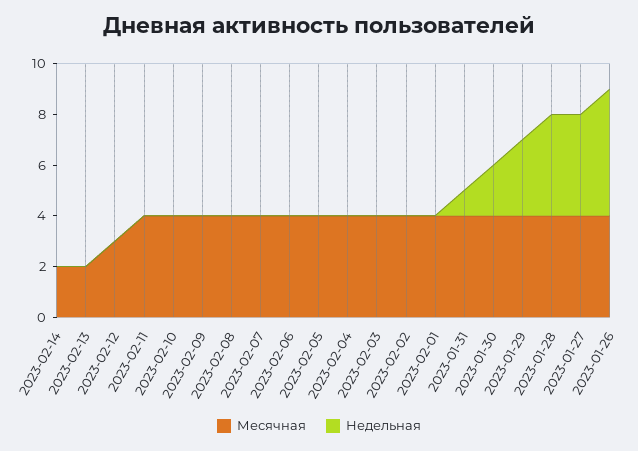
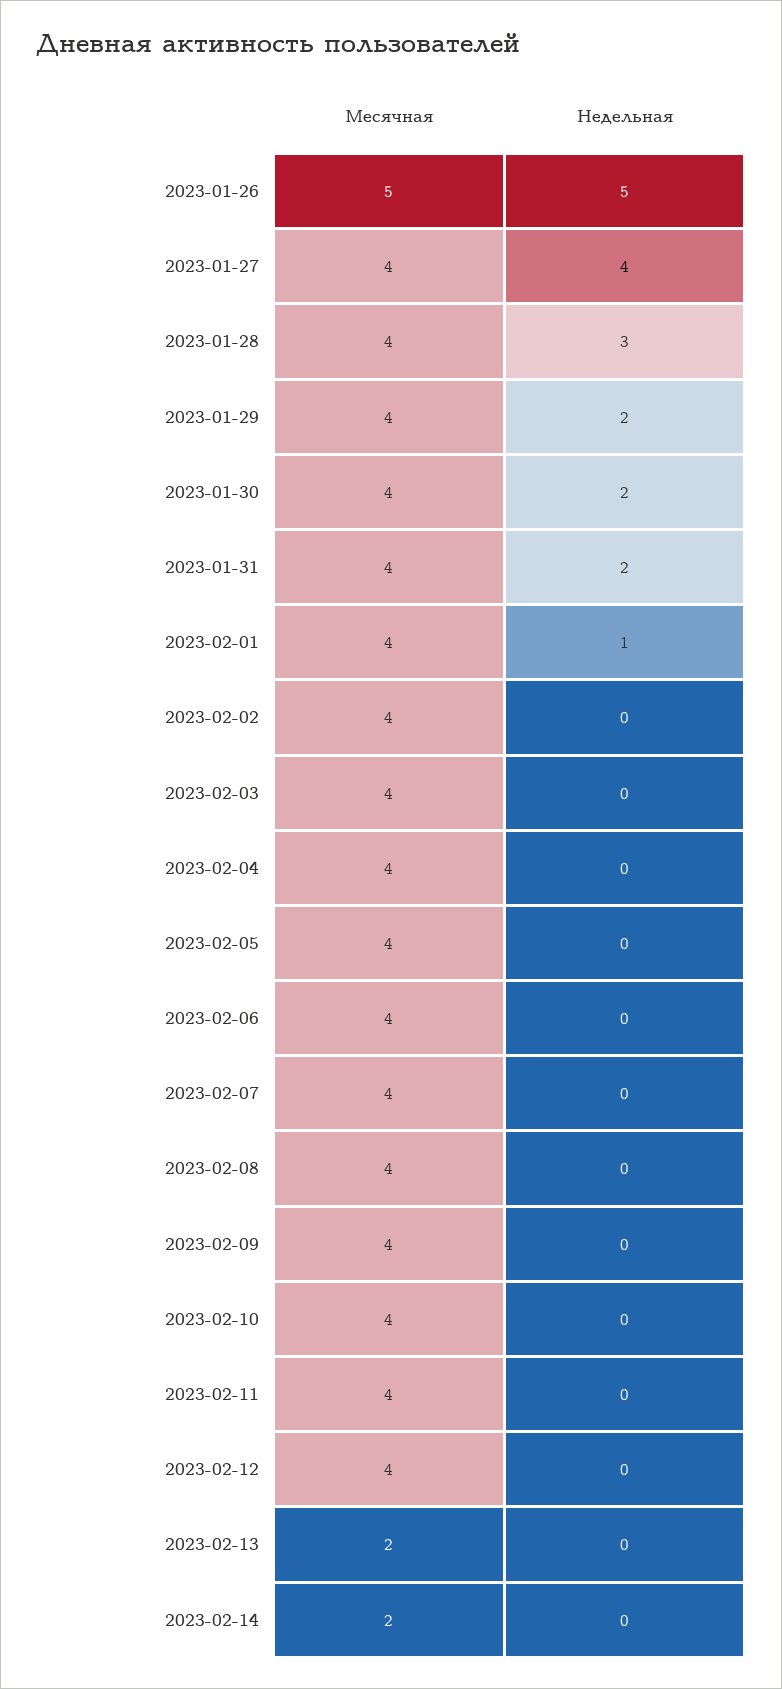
Месячная, 2023-02-12: 3 -> 4
Недельная, 2023-02-01: 0 -> 1
Недельная, 2023-01-31: 1 -> 2
Недельная, 2023-01-29: 3 -> 2
Недельная, 2023-01-28: 4 -> 3
Месячная, 2023-01-26: 4 -> 5

